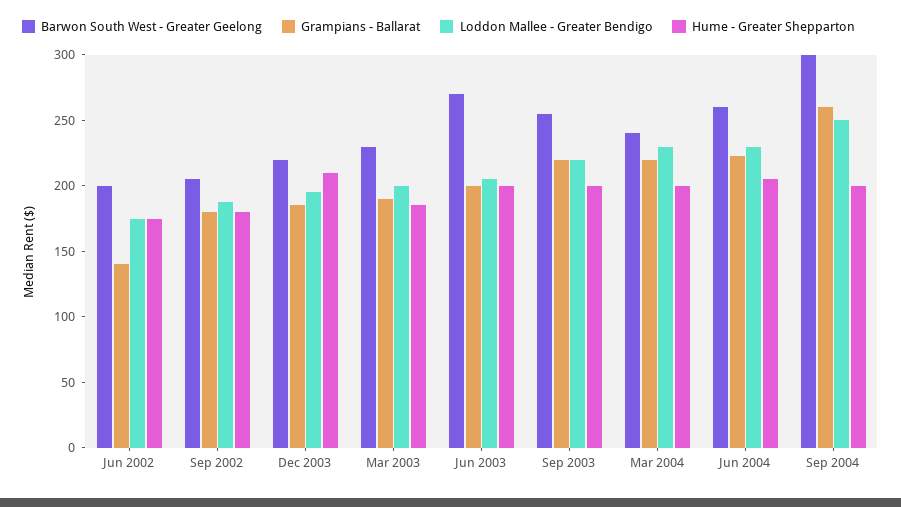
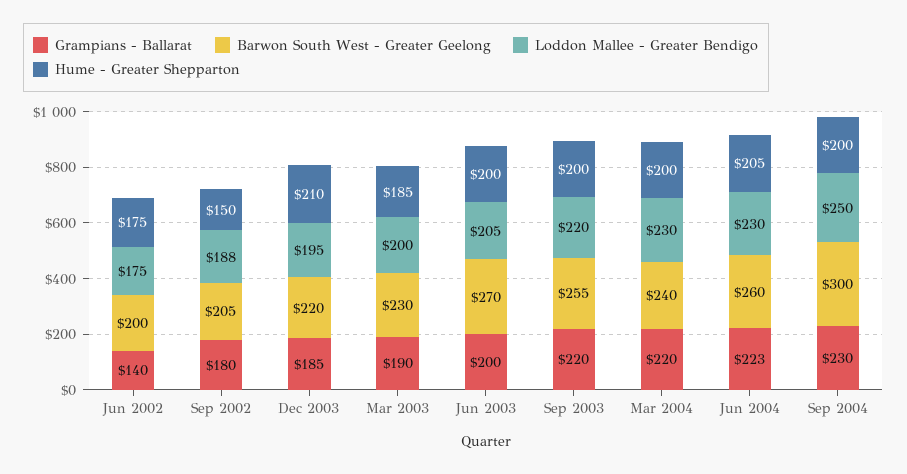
Hume - Greater Shepparton, Sep 2002: 180 -> 150
Grampians - Ballarat, Sep 2004: 260 -> 230

